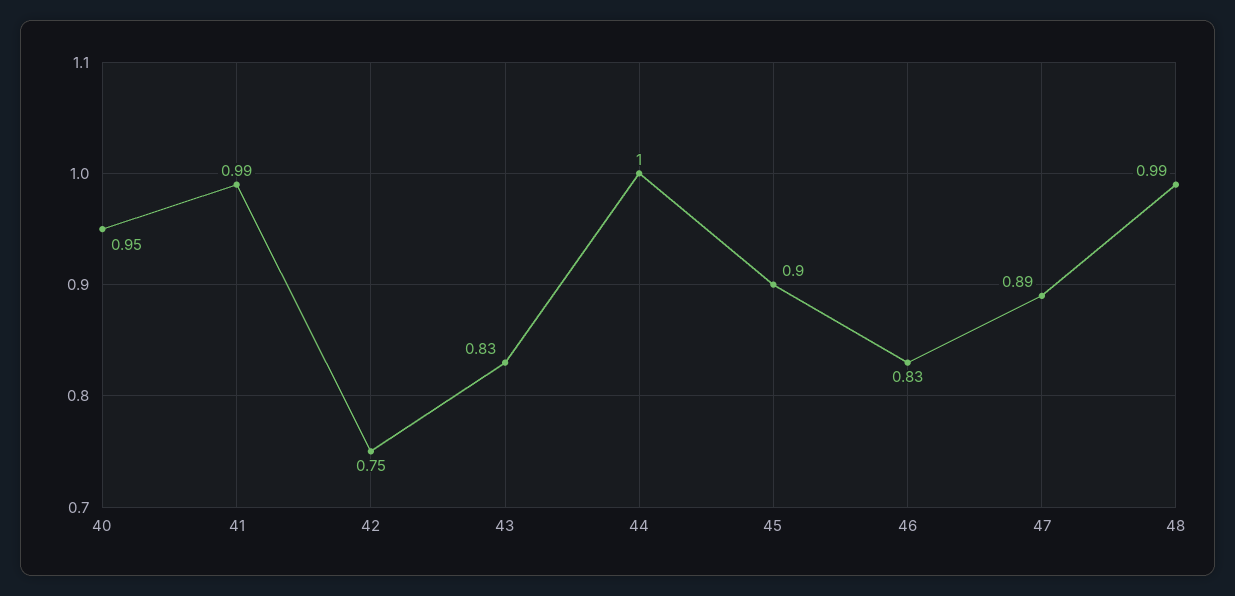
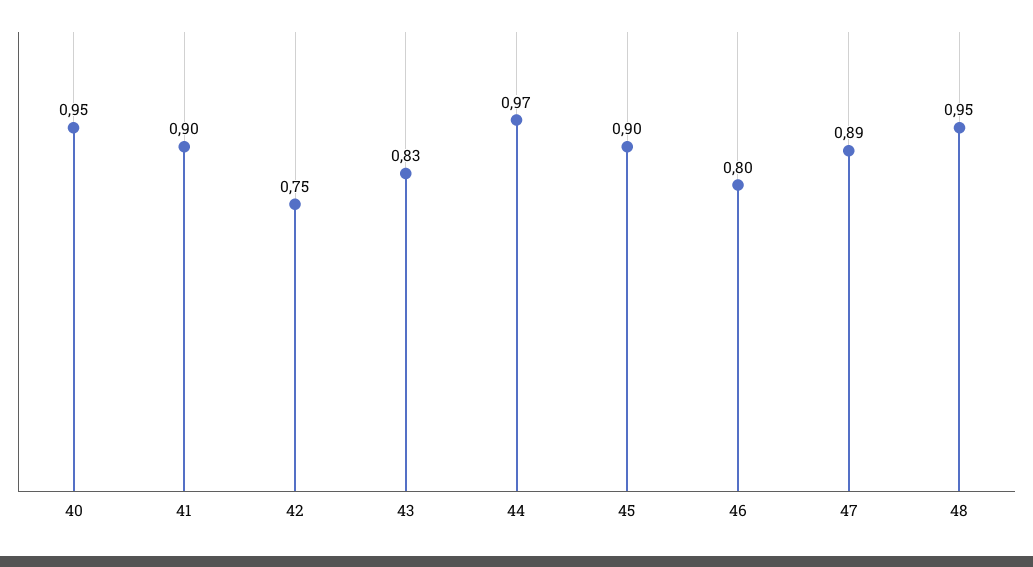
41: 0.99 -> 0.9
44: 1 -> 0.97
46: 0.83 -> 0.8
48: 0.99 -> 0.95

